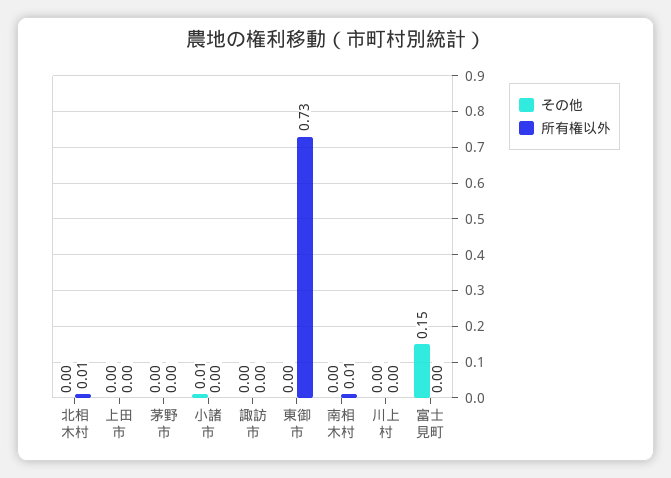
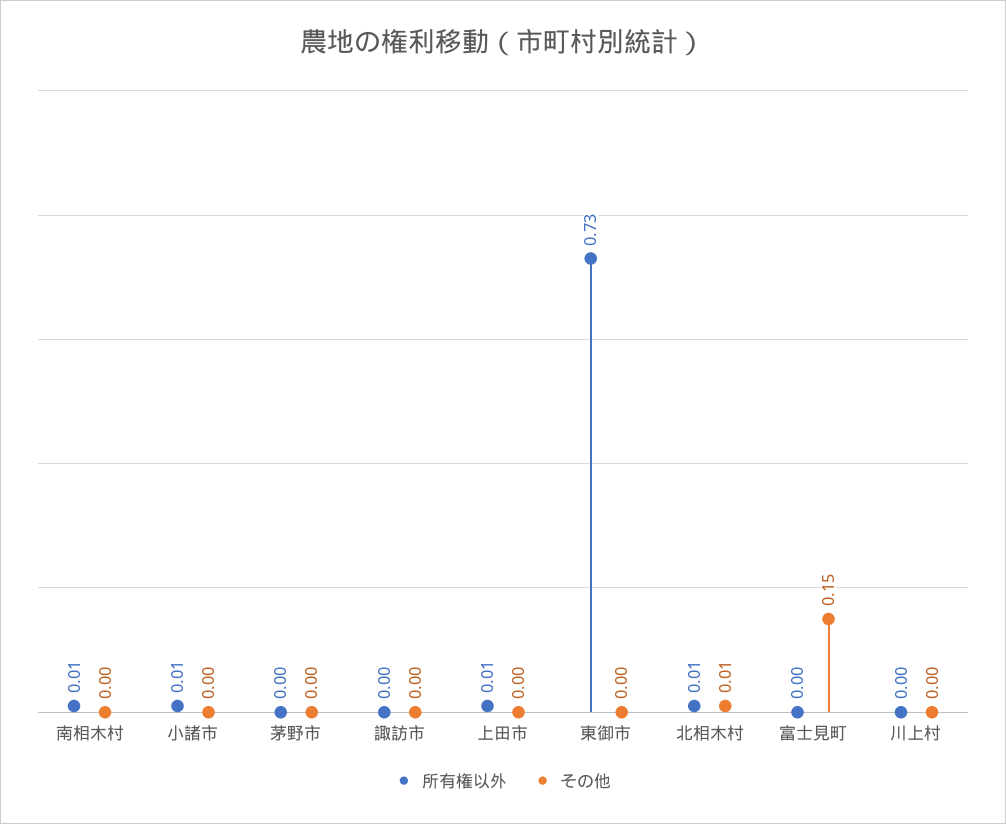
その他, 北相木村: 0 -> 0.01
所有権以外, 上田市: 0 -> 0.01
その他, 小諸市: 0.01 -> 0
所有権以外, 小諸市: 0 -> 0.01

